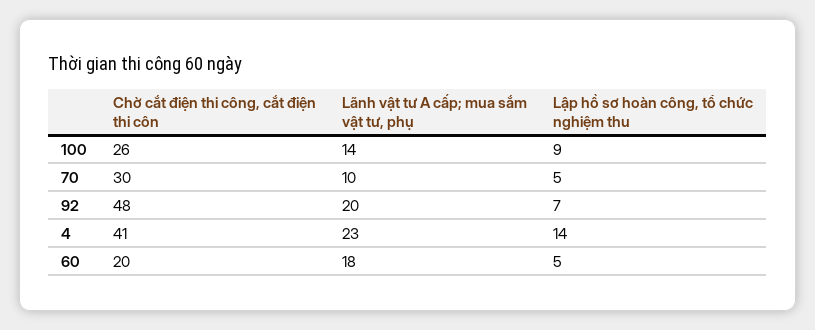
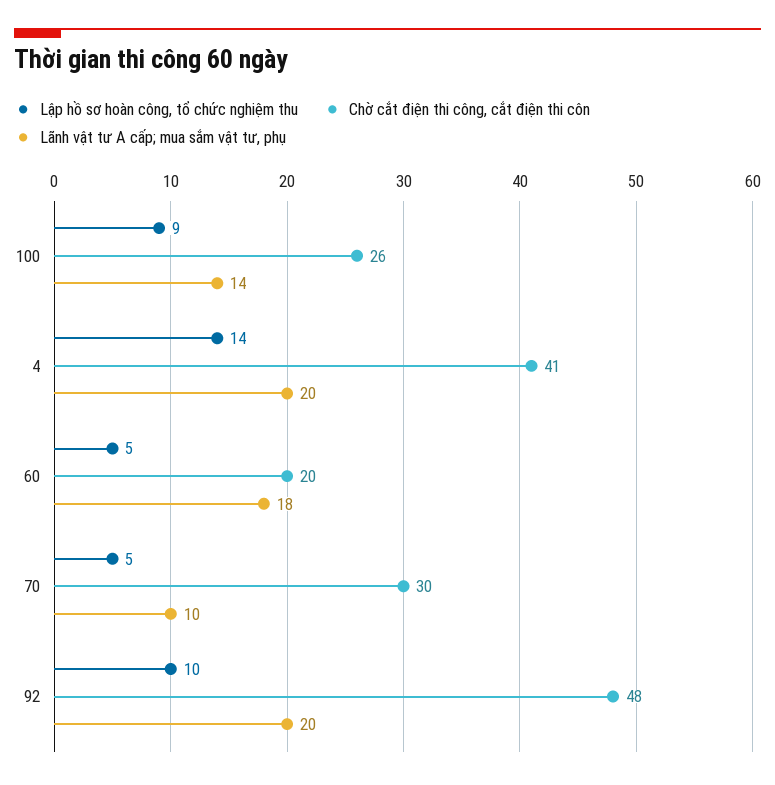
Lập hồ sơ hoàn công, tổ chức nghiệm thu, 92: 7 -> 10
Lãnh vật tư A cấp; mua sắm vật tư, phụ, 4: 23 -> 20

